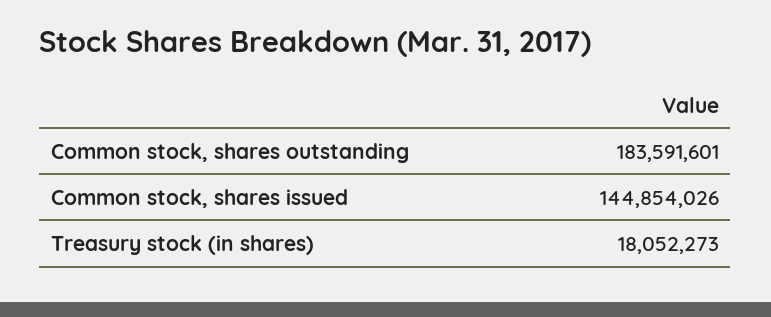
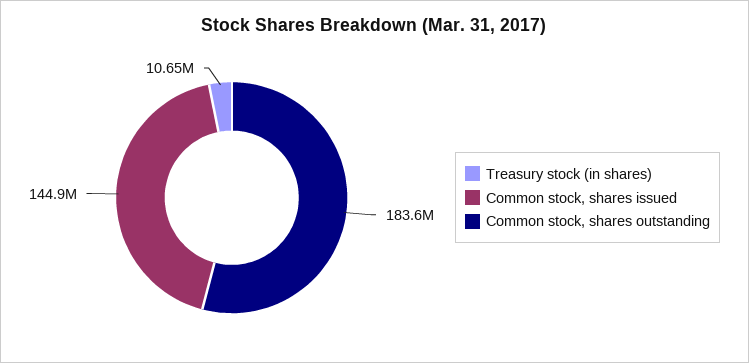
Treasury stock (in shares): 18052273 -> 10650000

